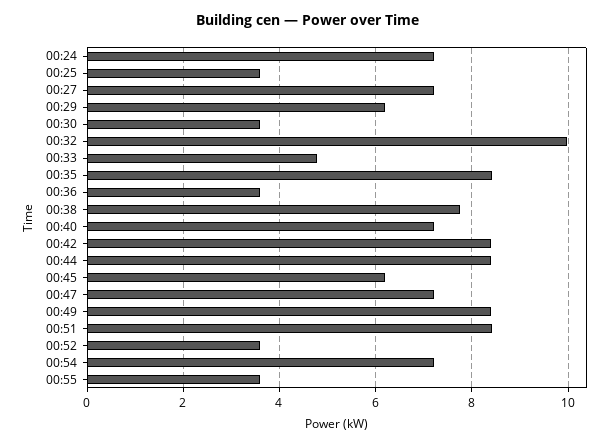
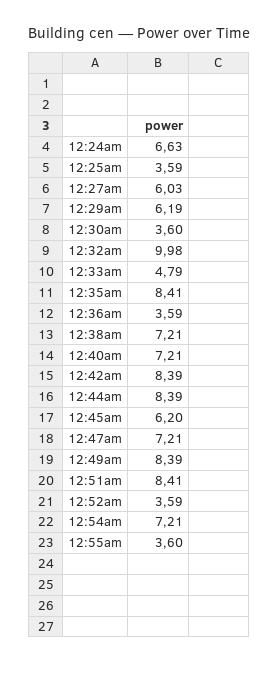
00:24: 7.2 -> 6.63
00:27: 7.2 -> 6.03
00:38: 7.8 -> 7.21

